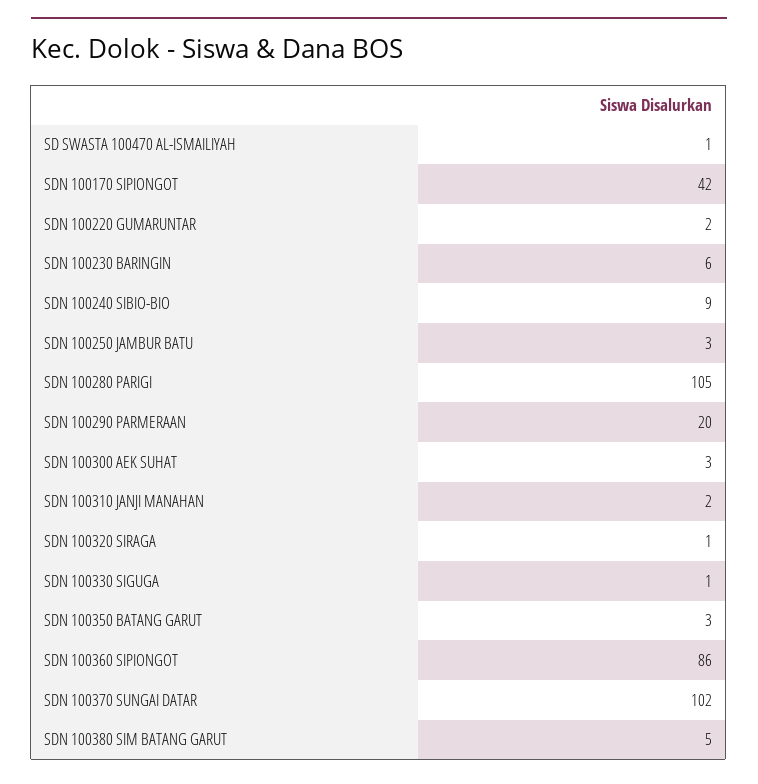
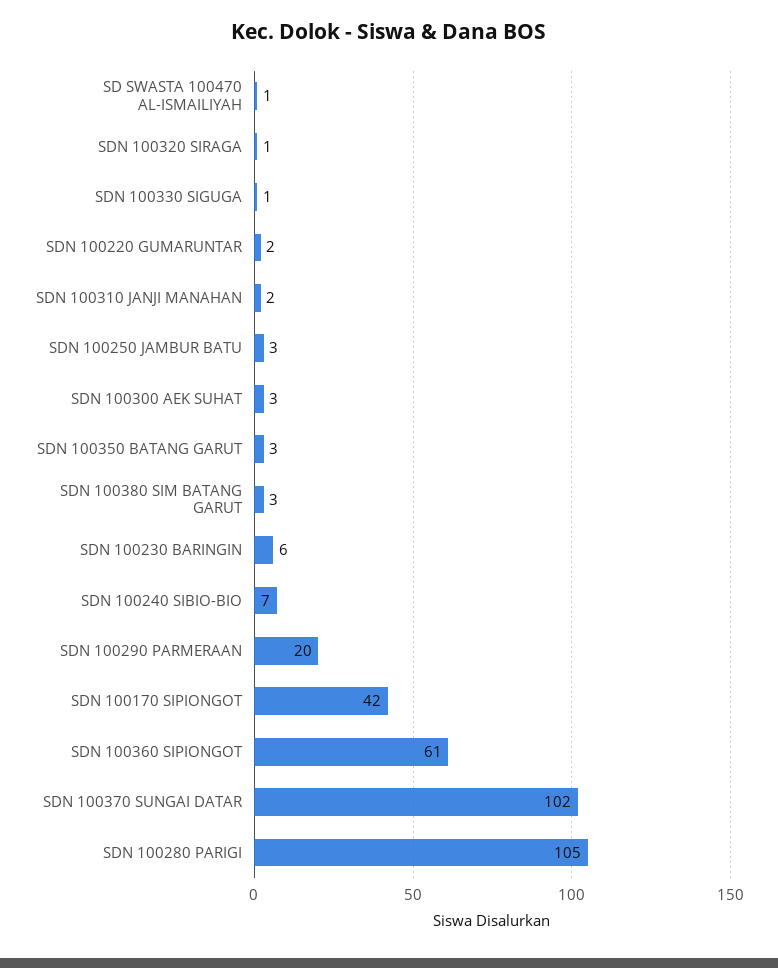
SDN 100240 SIBIO-BIO: 9 -> 7
SDN 100360 SIPIONGOT: 86 -> 61
SDN 100380 SIM BATANG GARUT: 5 -> 3

